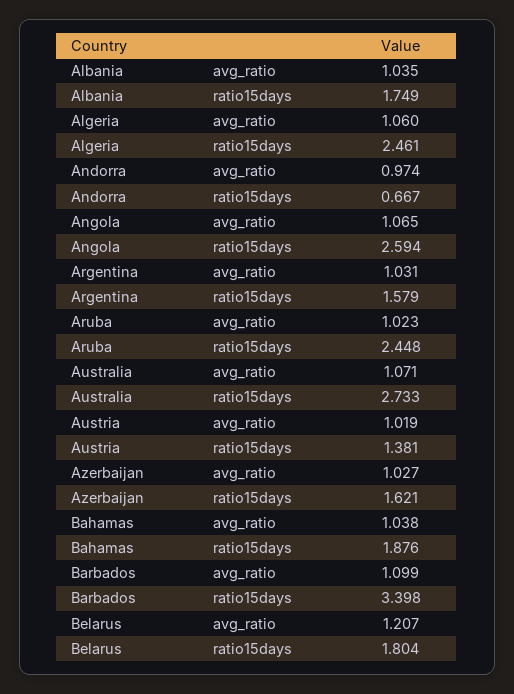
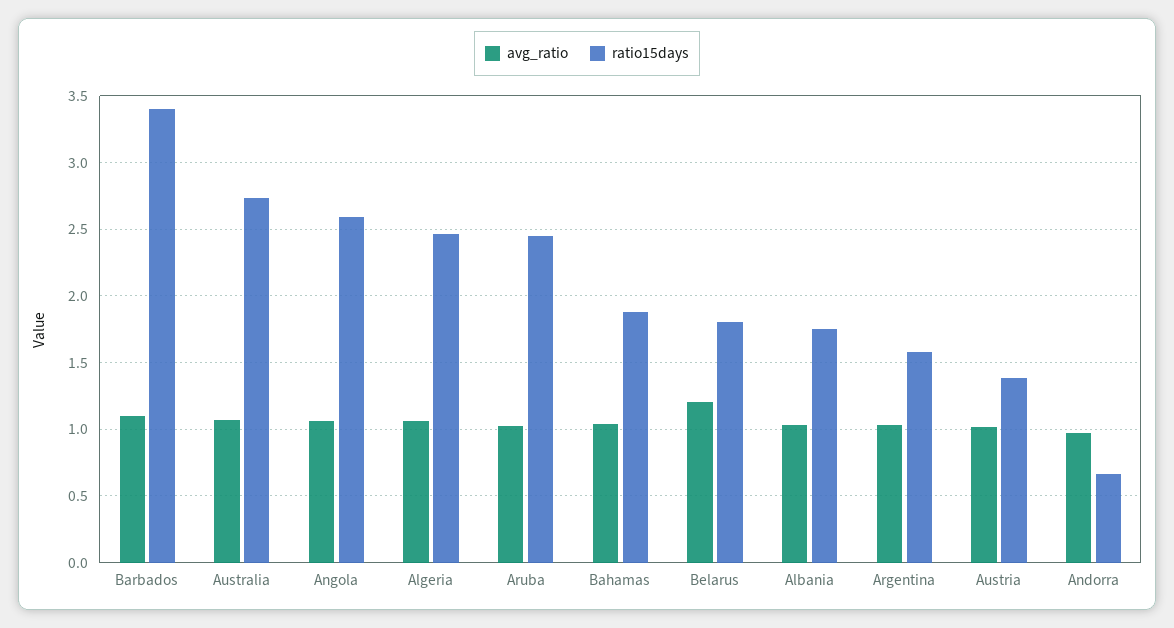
avg_ratio, Azerbaijan: 1.027 -> none
ratio15days, Azerbaijan: 1.621 -> none

